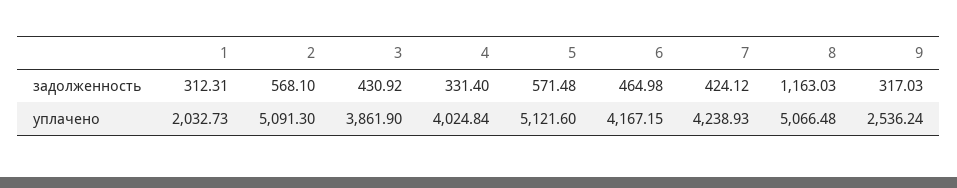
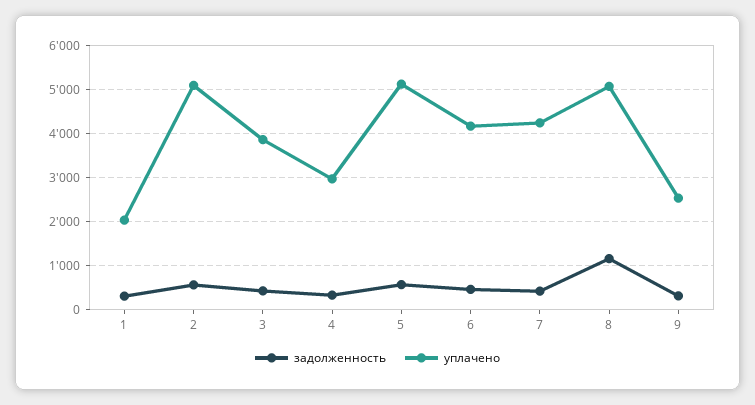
уплачено, 4: 4024.84 -> 3000

